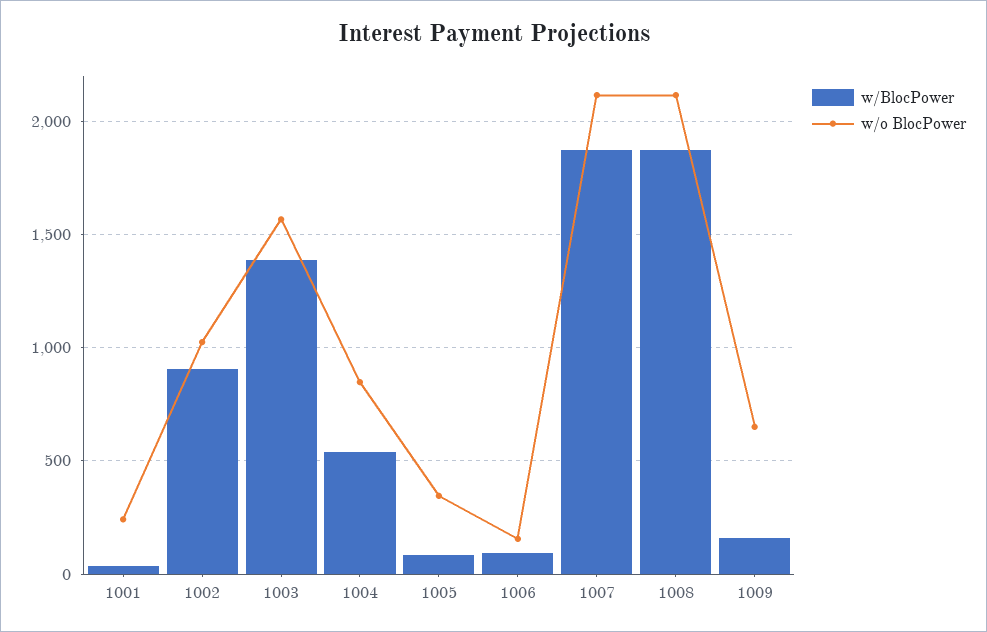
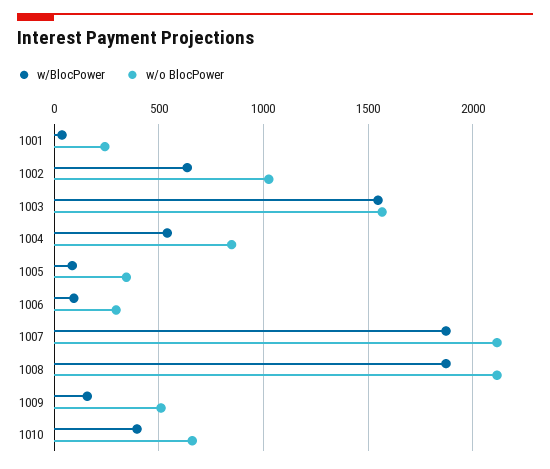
w/BlocPower, 1002: 900 -> 650
w/BlocPower, 1003: 1400 -> 1550
w/o BlocPower, 1006: 150 -> 300
w/o BlocPower, 1009: 650 -> 500
w/BlocPower, 1010: none -> 400
w/o BlocPower, 1010: none -> 650

